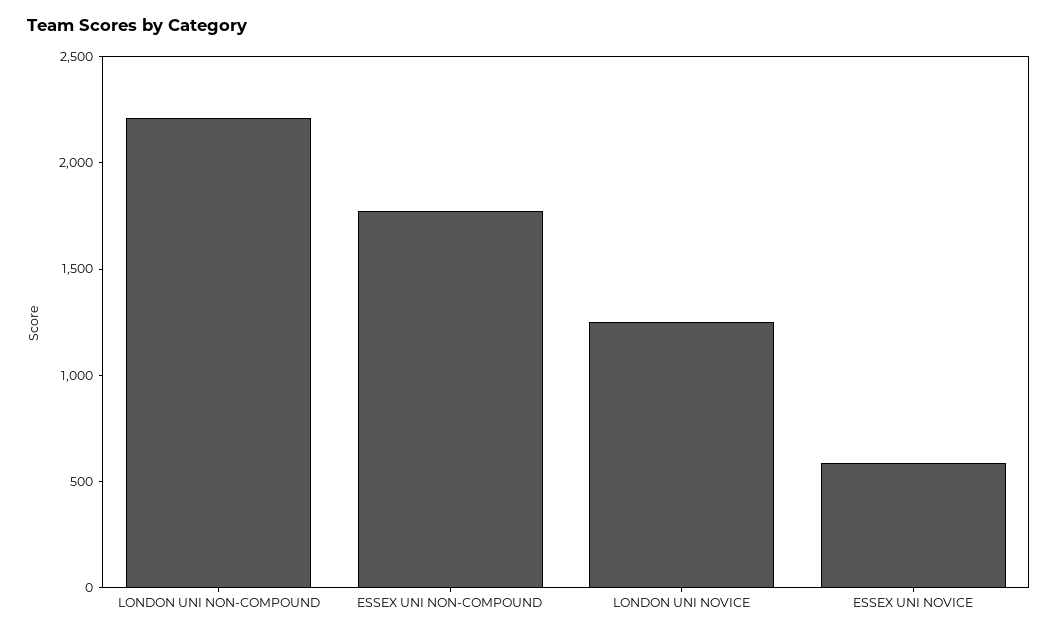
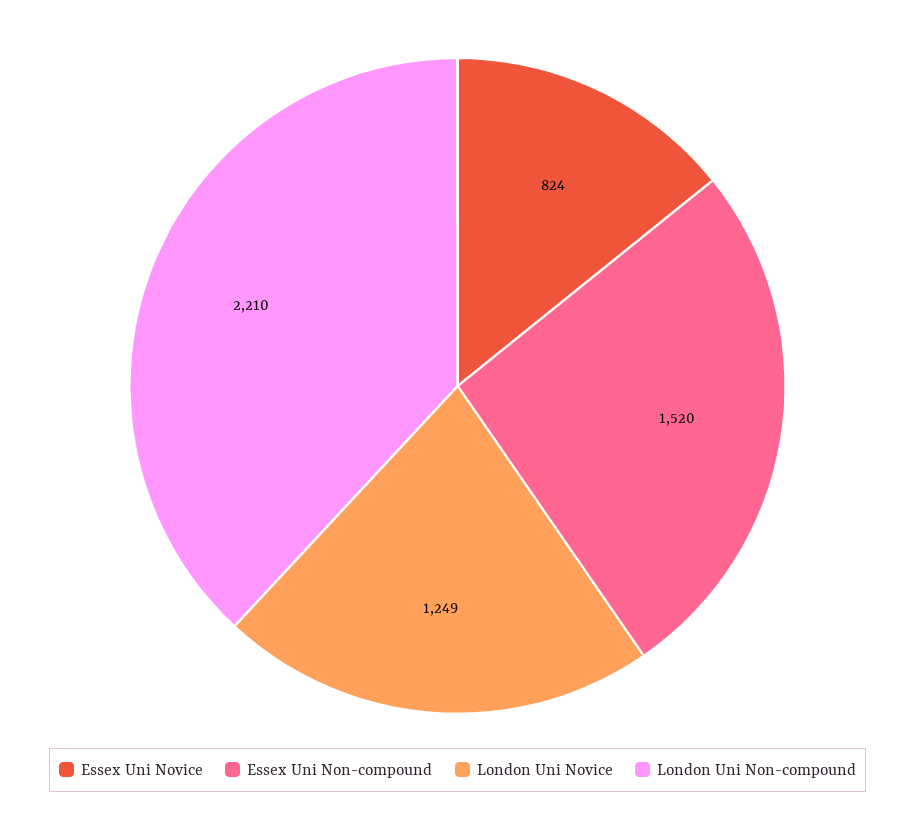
ESSEX UNI NON-COMPOUND: 1800 -> 1520
ESSEX UNI NOVICE: 600 -> 824

